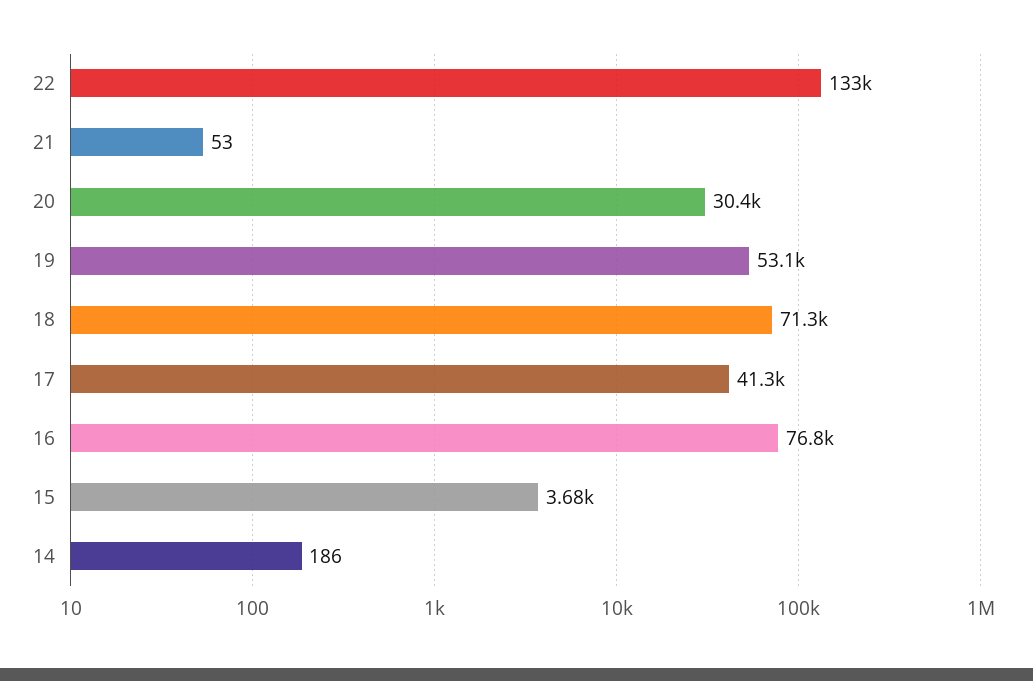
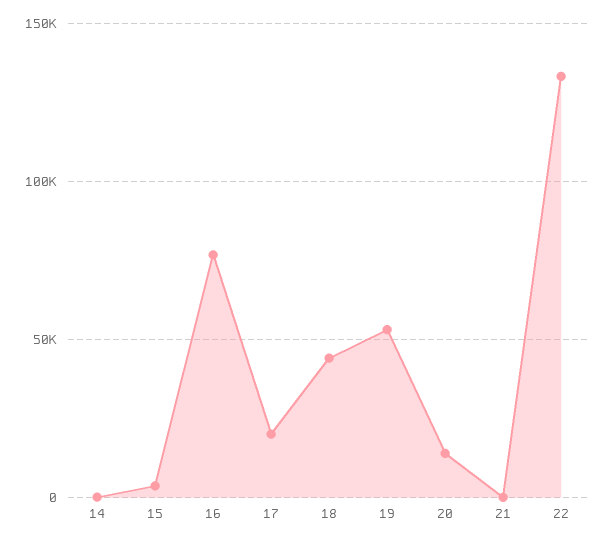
20: 30400 -> 15000
18: 71300 -> 45000
17: 41300 -> 20000

